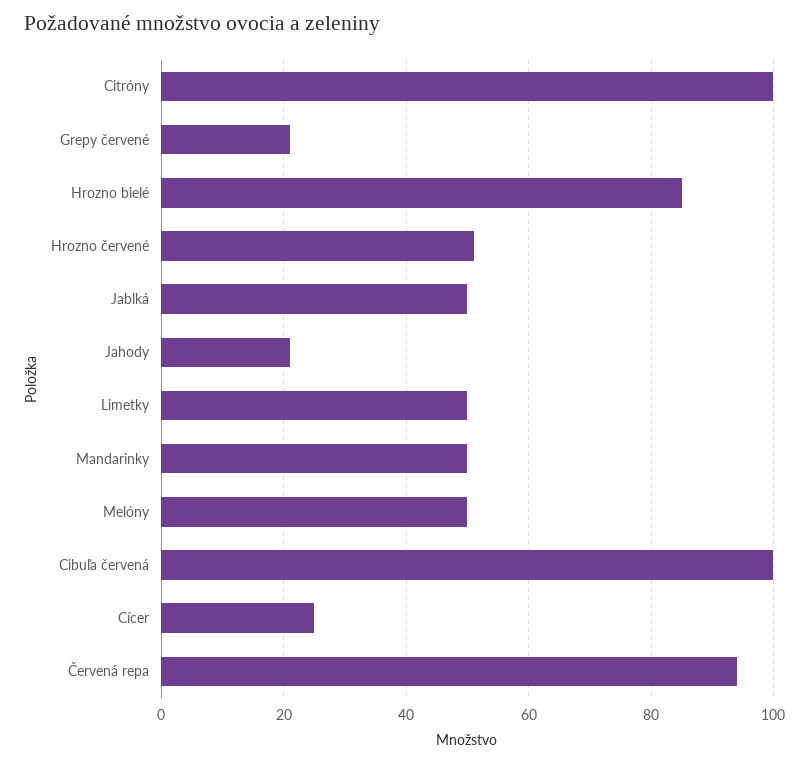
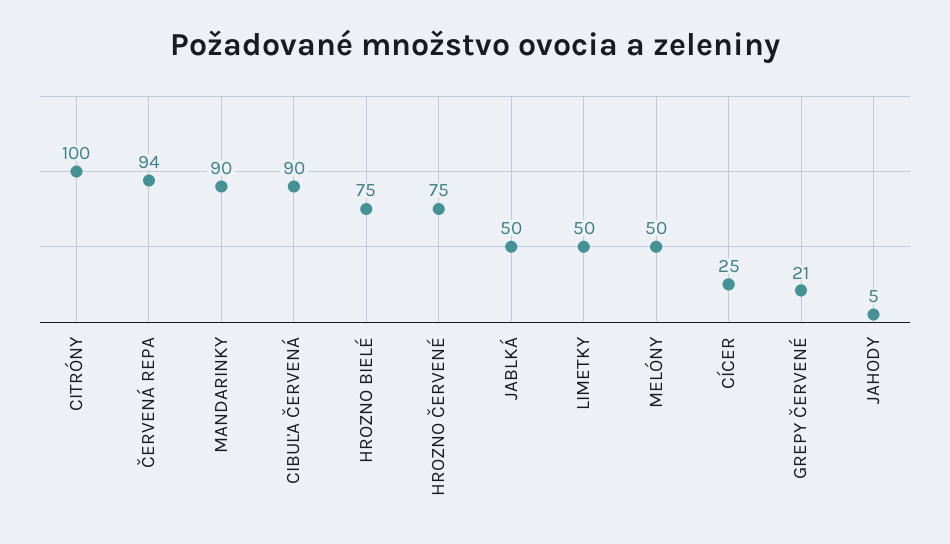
Hrozno bielé: 85 -> 75
Hrozno červené: 50 -> 75
Jahody: 20 -> 5
Mandarinky: 50 -> 90
Cibuľa červená: 100 -> 90

